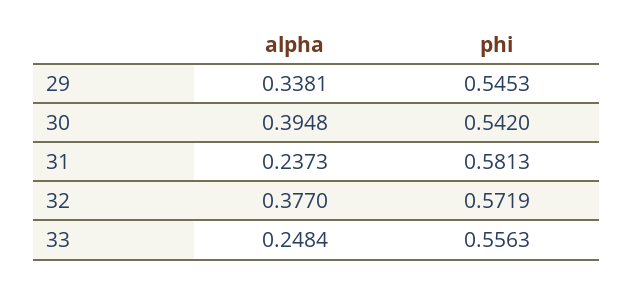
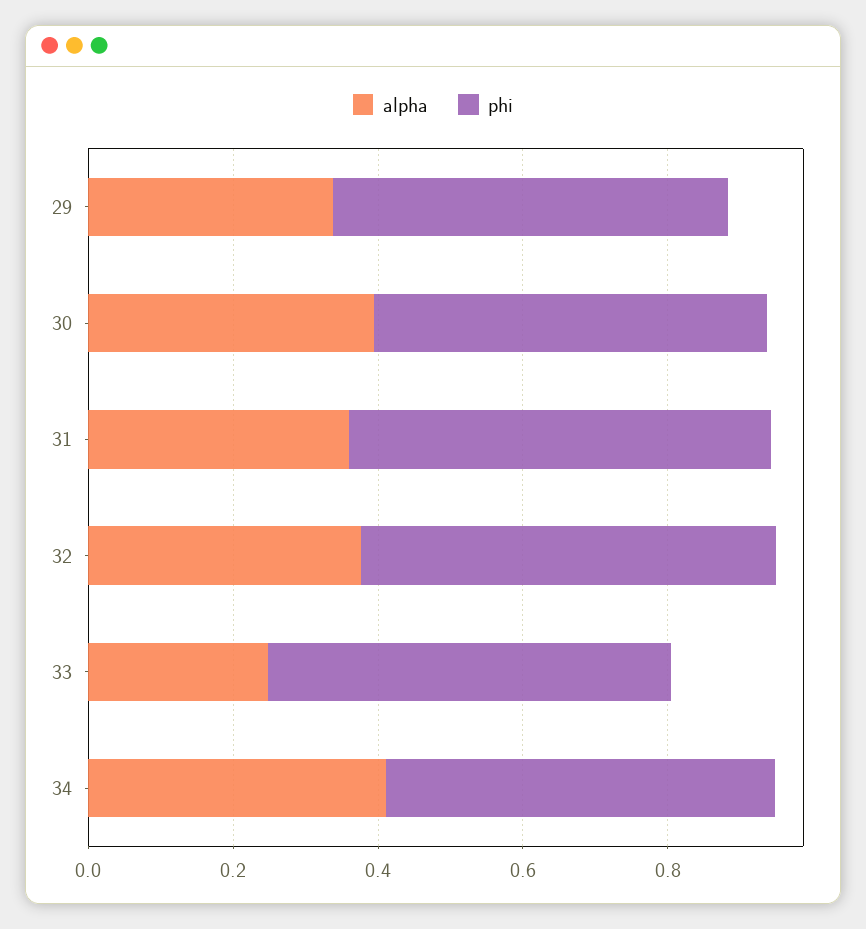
alpha, 31: 0.2373 -> 0.35
alpha, 34: none -> 0.4
phi, 34: none -> 0.55

